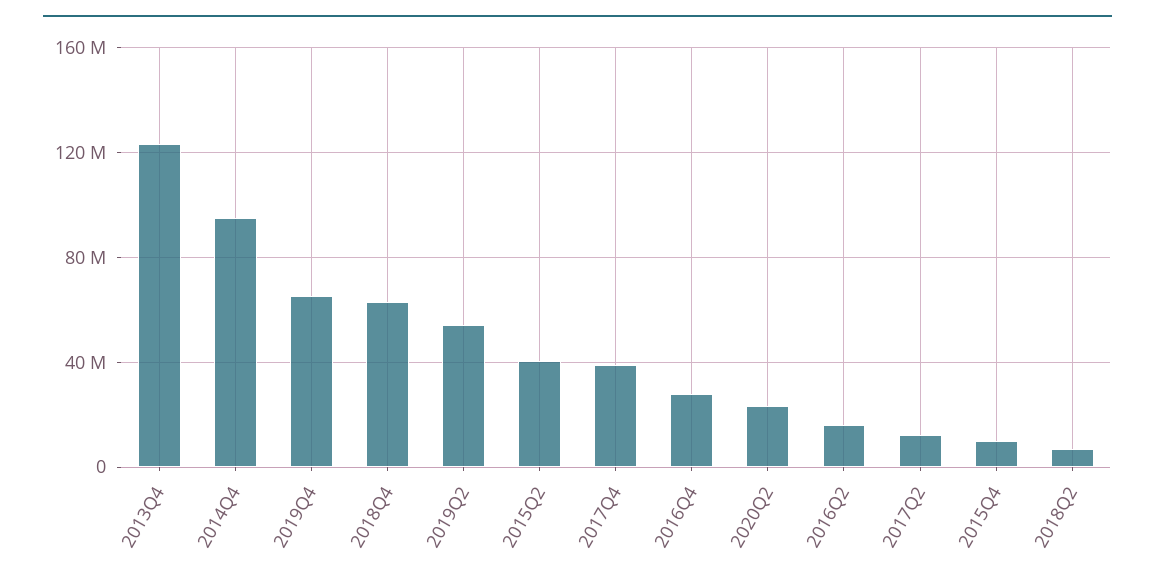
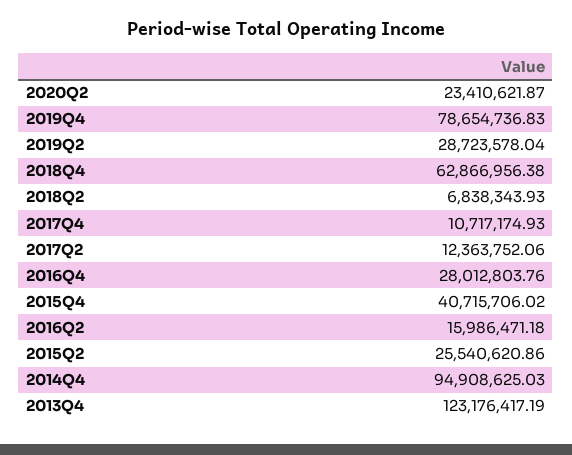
2019Q4: 65000000 -> 78654736.83
2019Q2: 55000000 -> 28723578.04
2015Q2: 40000000 -> 25540620.86
2017Q4: 40000000 -> 10717174.93
2015Q4: 10000000 -> 40715706.02

